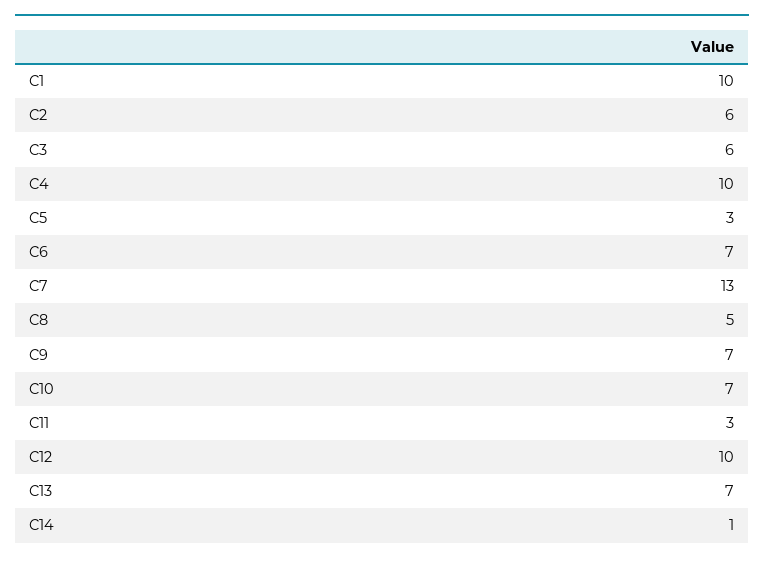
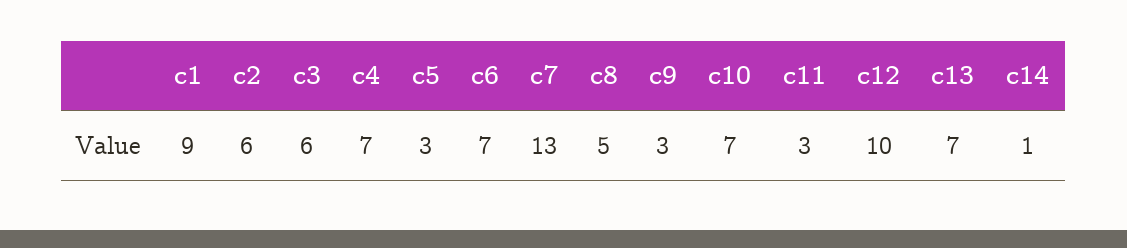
C1: 10 -> 9
C4: 10 -> 7
C9: 7 -> 3

